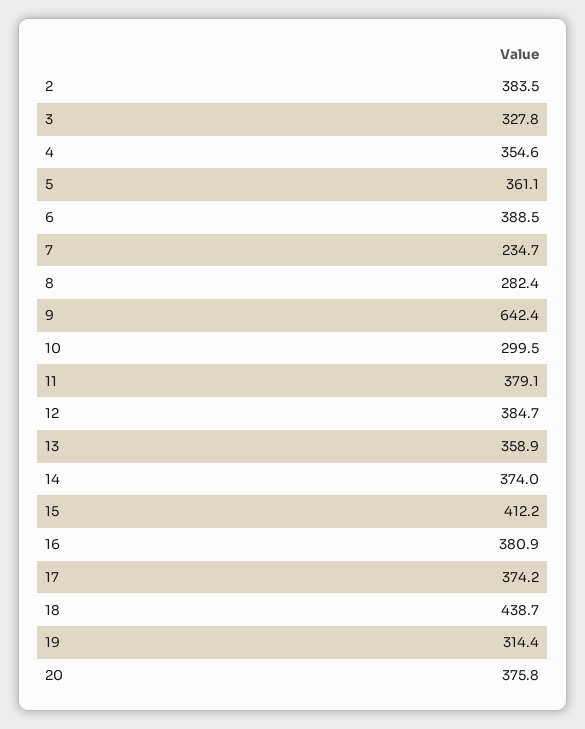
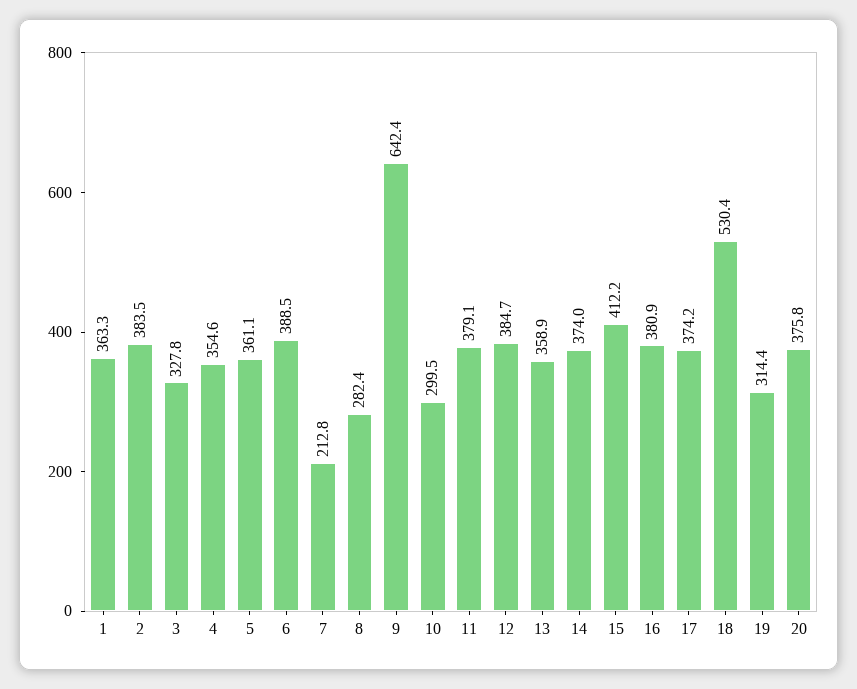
7: 234.7 -> 212.8
18: 438.7 -> 530.4
1: none -> 363.3

